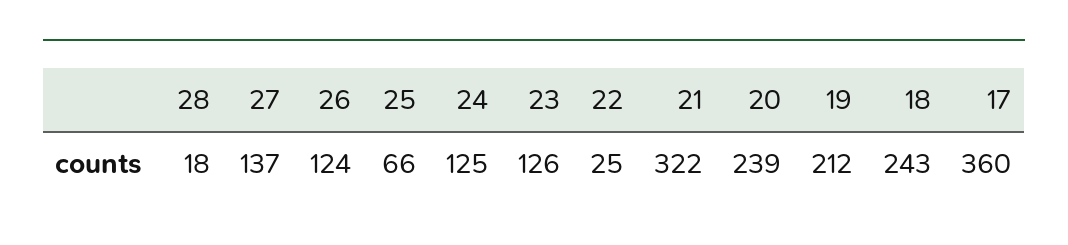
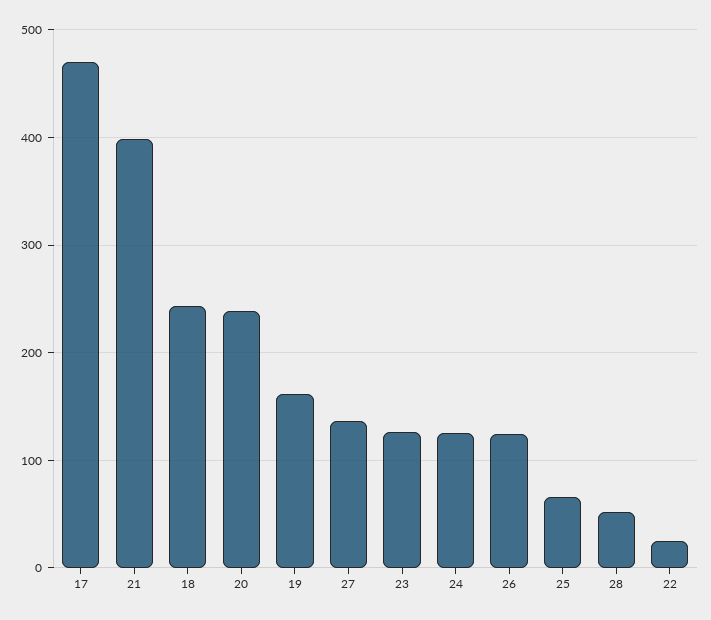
28: 18 -> 50
21: 322 -> 400
19: 212 -> 160
17: 360 -> 470

